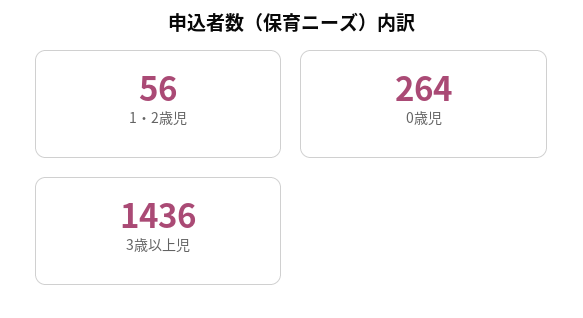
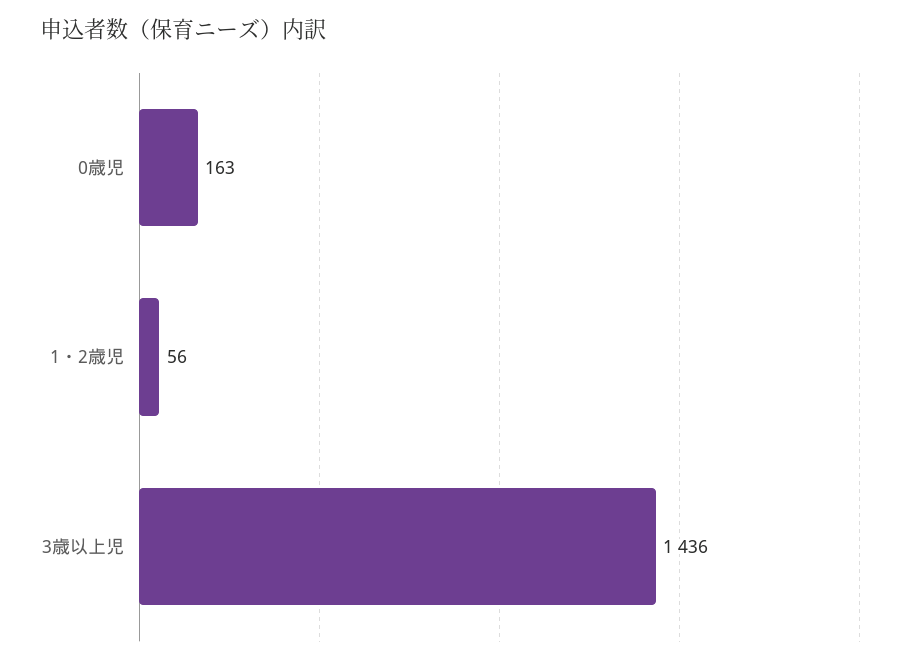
0歳児: 264 -> 163

